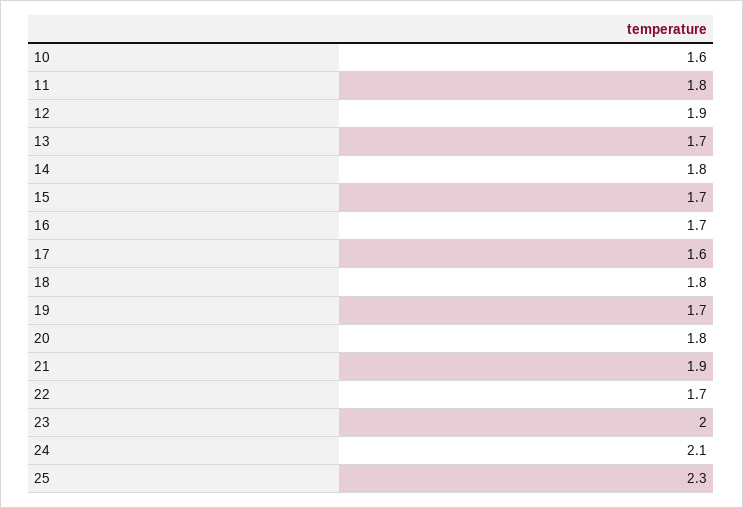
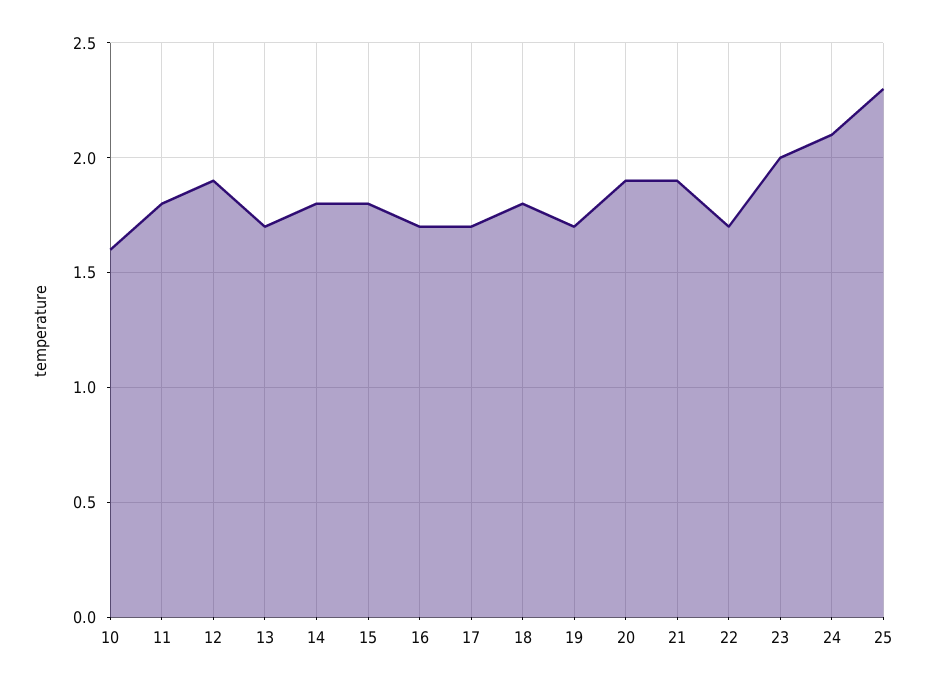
15: 1.7 -> 1.8
17: 1.6 -> 1.7
20: 1.8 -> 1.9

